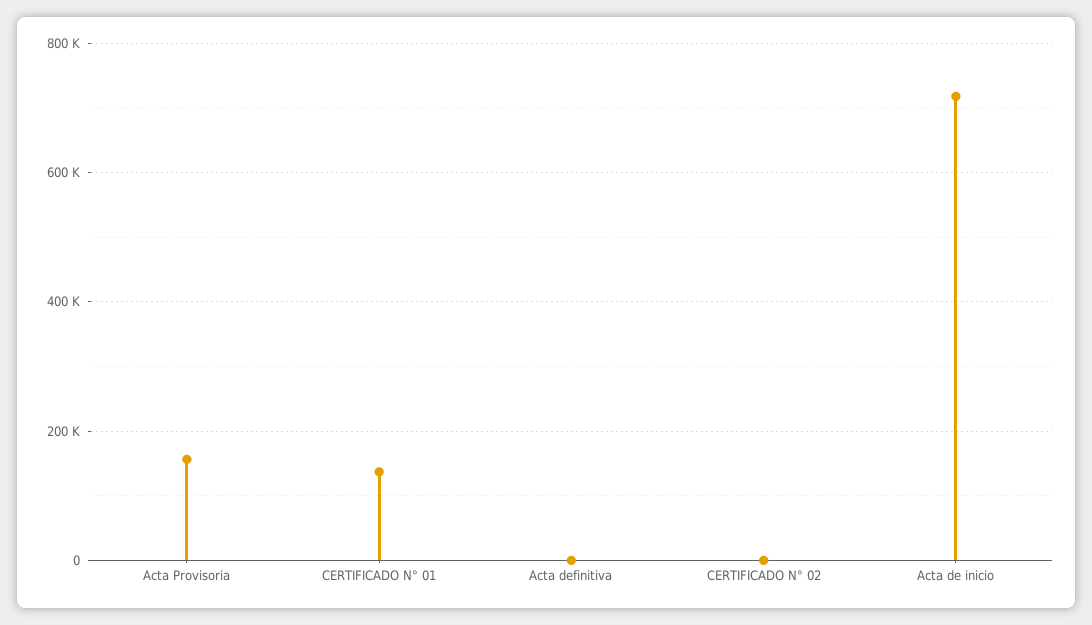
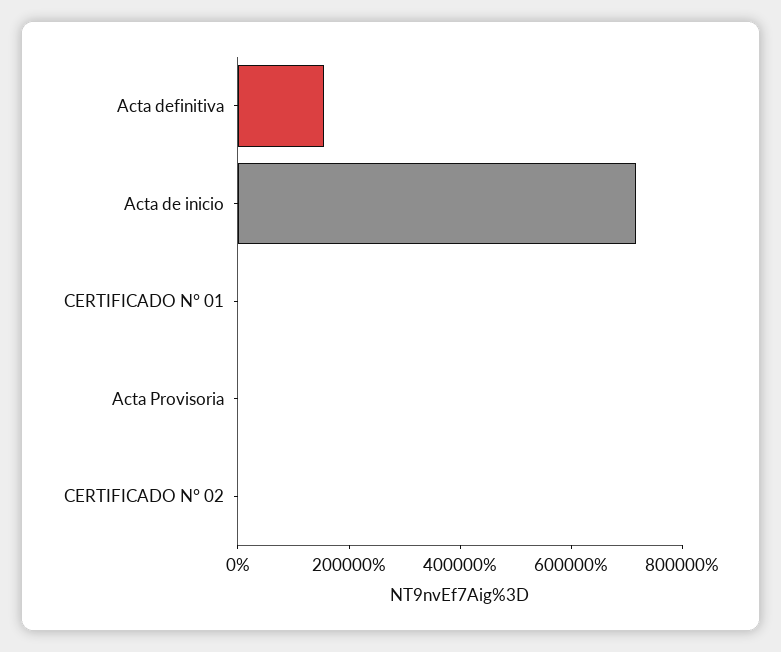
Acta Provisoria: 160000 -> 0
CERTIFICADO N° 01: 140000 -> 0
Acta definitiva: 0 -> 150000

